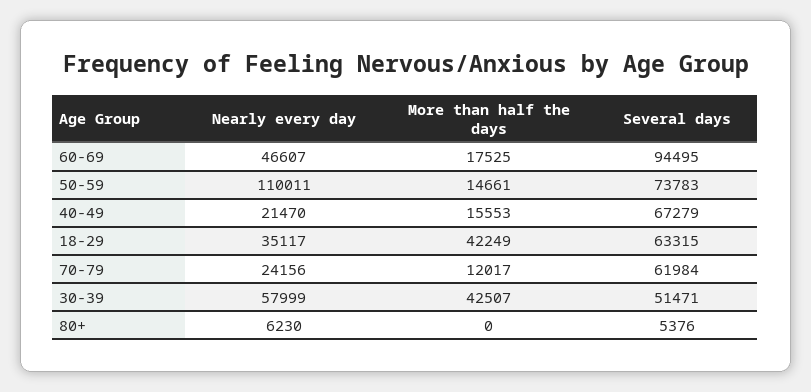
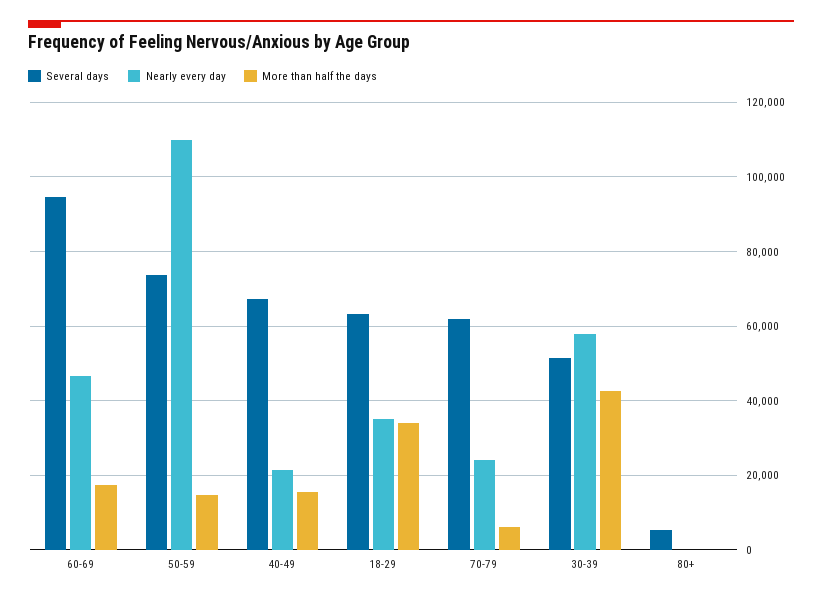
More than half the days, 18-29: 42249 -> 34000
More than half the days, 70-79: 12017 -> 6000
Nearly every day, 80+: 6230 -> 0

